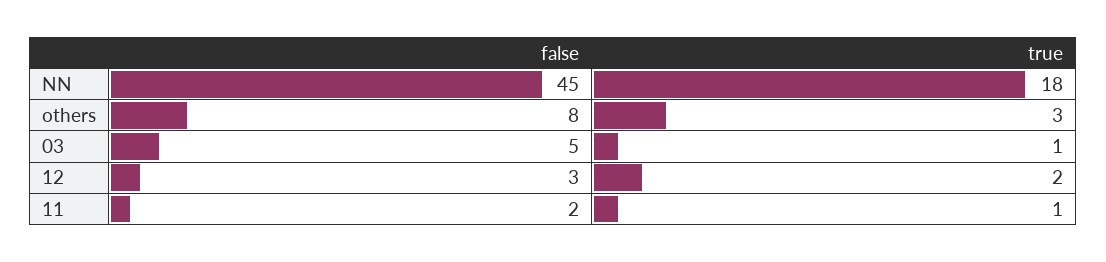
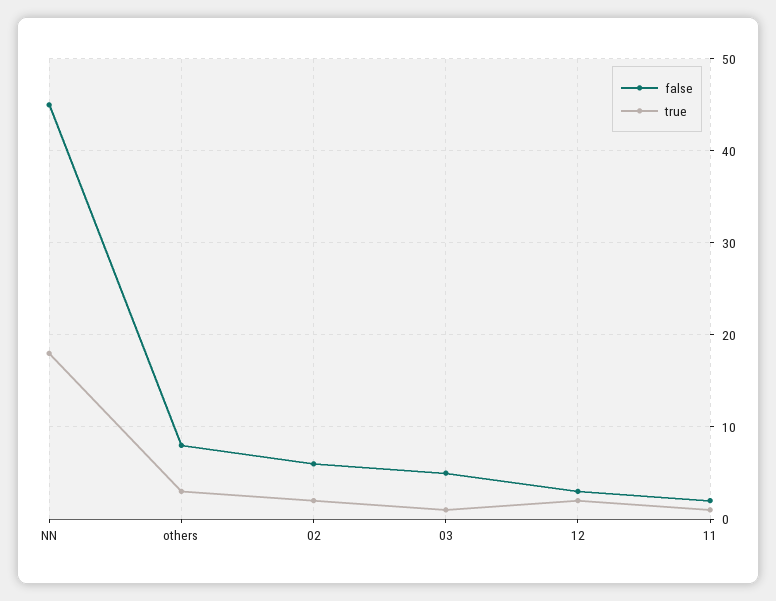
false, 02: none -> 6
true, 02: none -> 2

